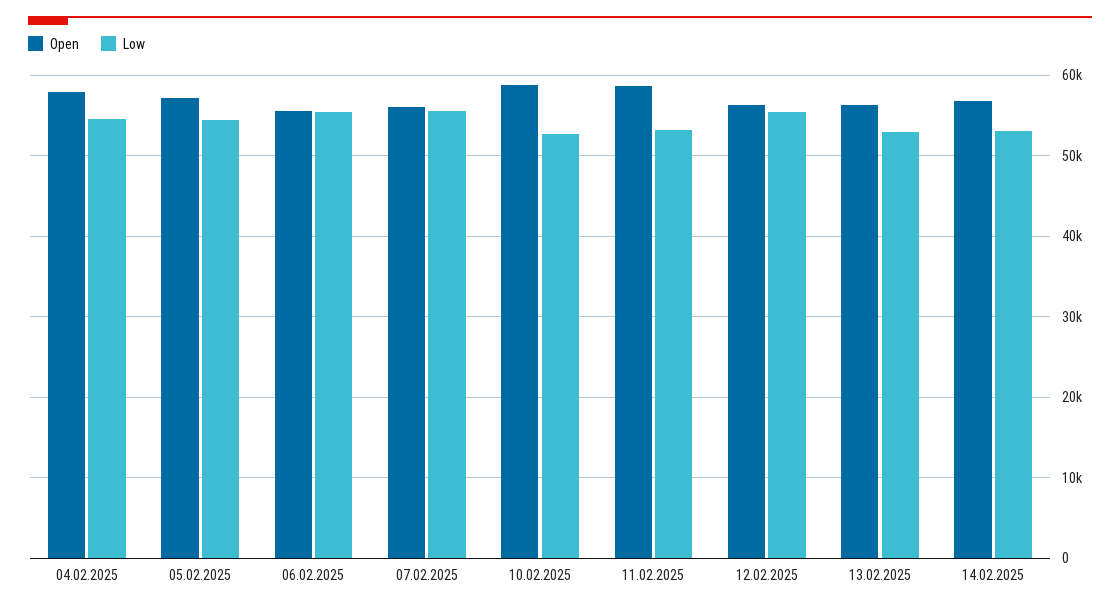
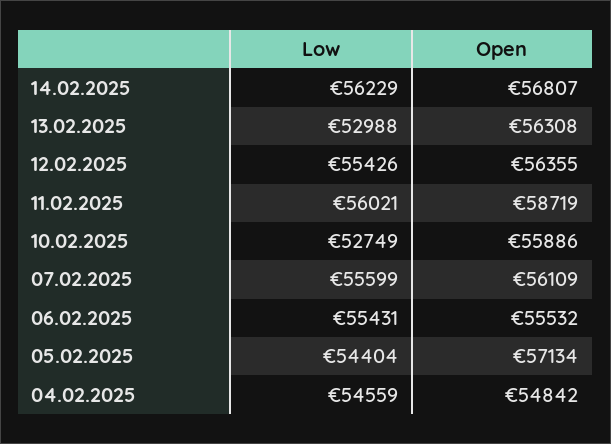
Open, 04.02.2025: 58000 -> 54842
Open, 10.02.2025: 59000 -> 55886
Low, 11.02.2025: 53000 -> 56021
Low, 14.02.2025: 53000 -> 56229

